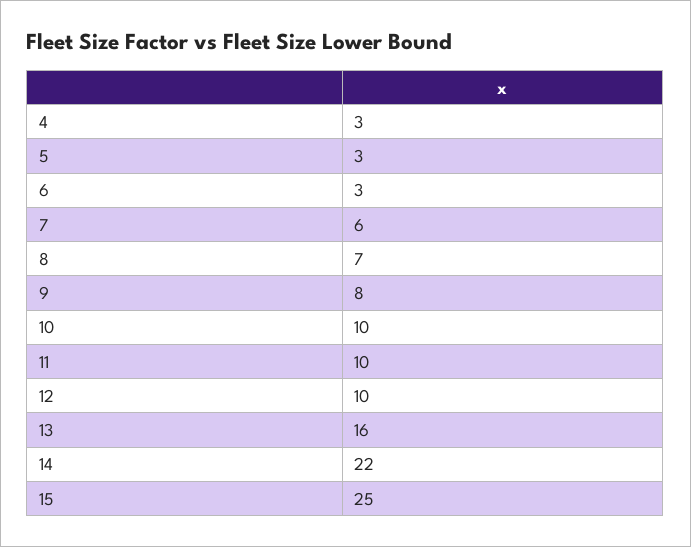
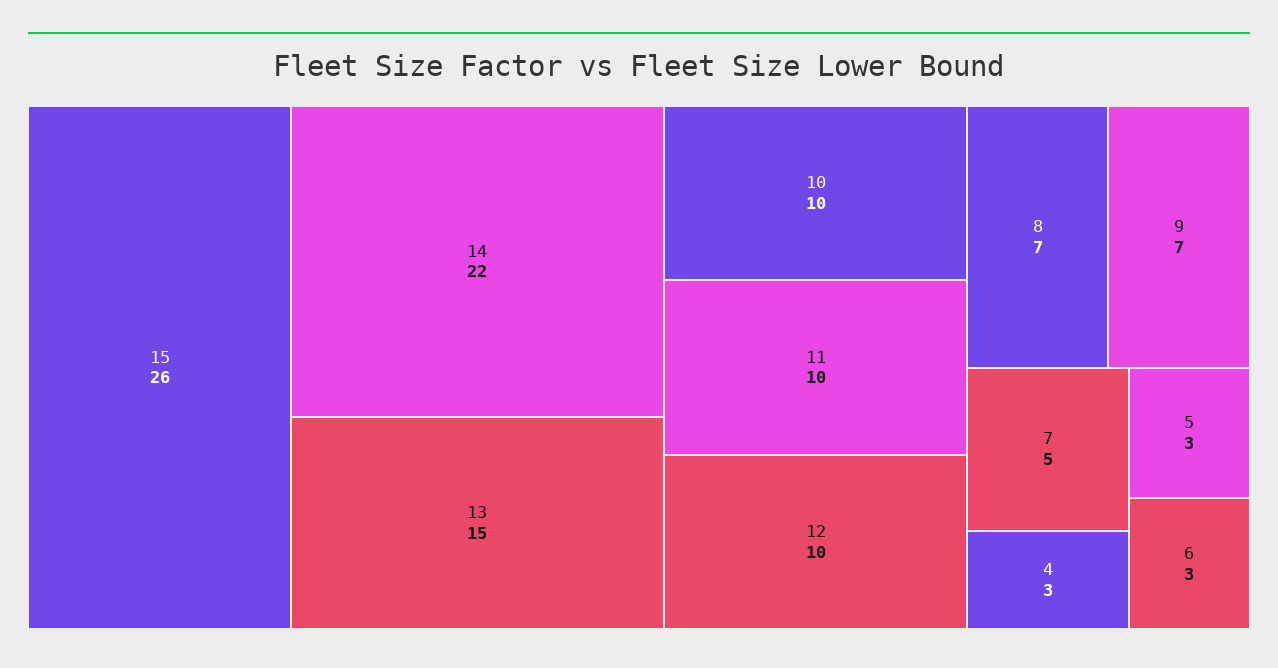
7: 6 -> 5
9: 8 -> 7
13: 16 -> 15
15: 25 -> 26

